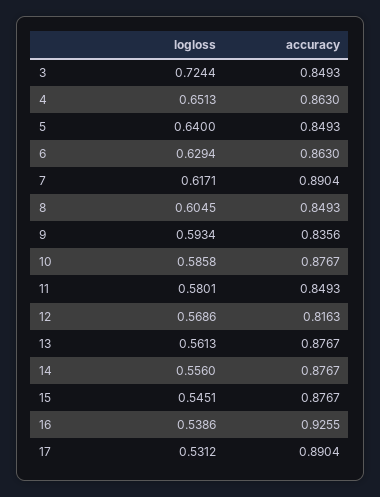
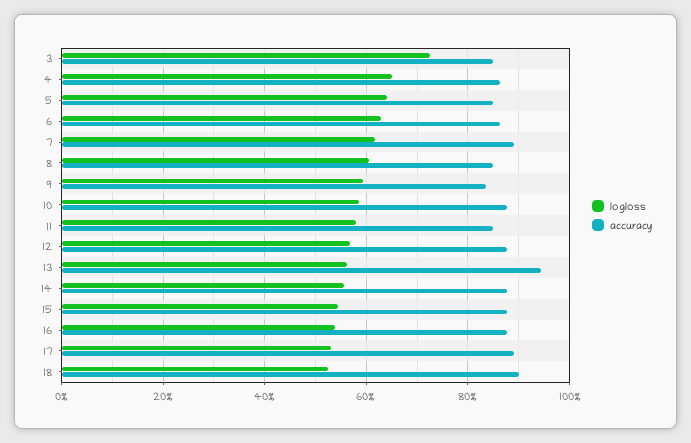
accuracy, 12: 0.8163 -> 0.88
accuracy, 13: 0.8767 -> 0.94
accuracy, 16: 0.9255 -> 0.88
logloss, 18: none -> 0.52
accuracy, 18: none -> 0.9

